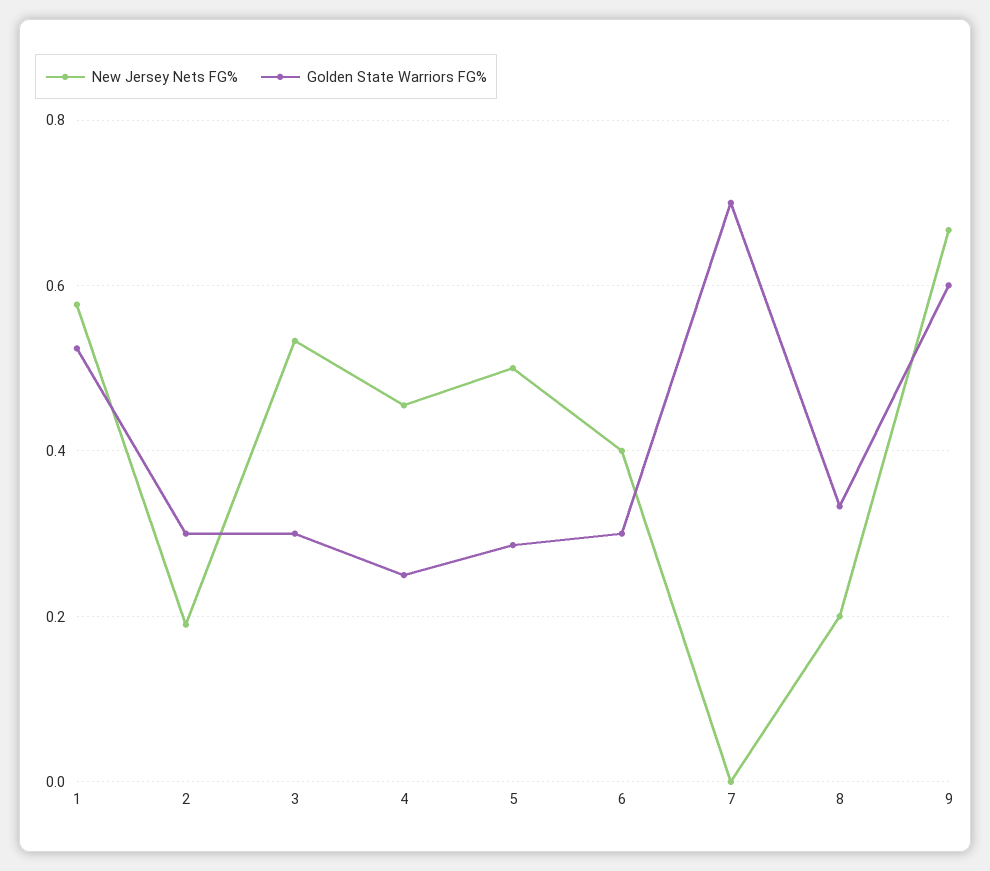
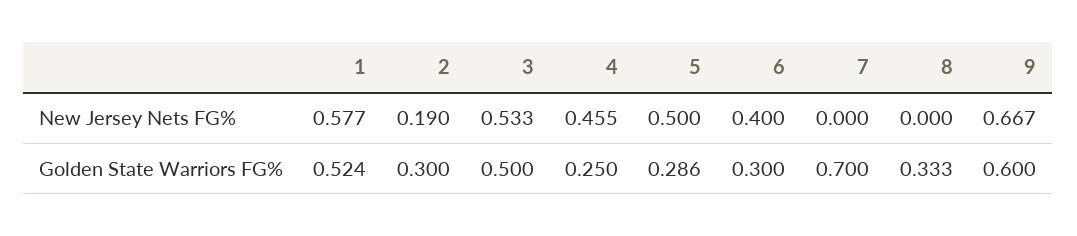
Golden State Warriors FG%, 3: 0.3 -> 0.5
New Jersey Nets FG%, 8: 0.2 -> 0

